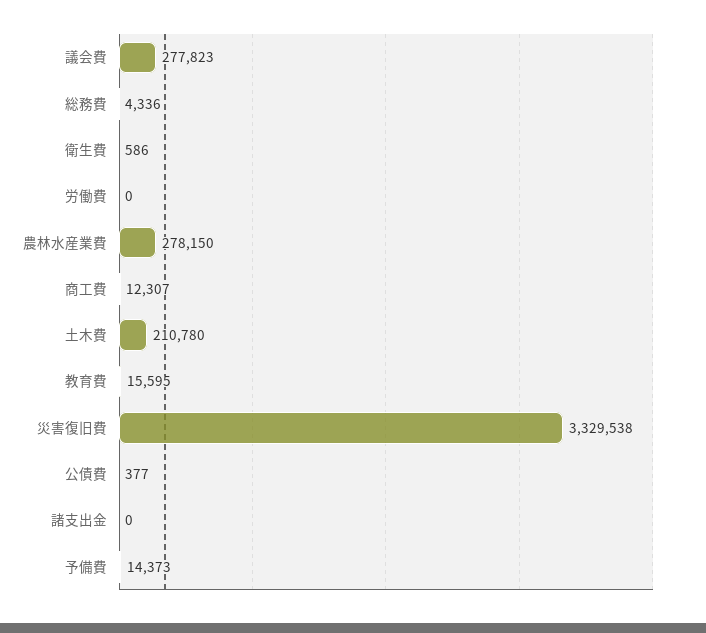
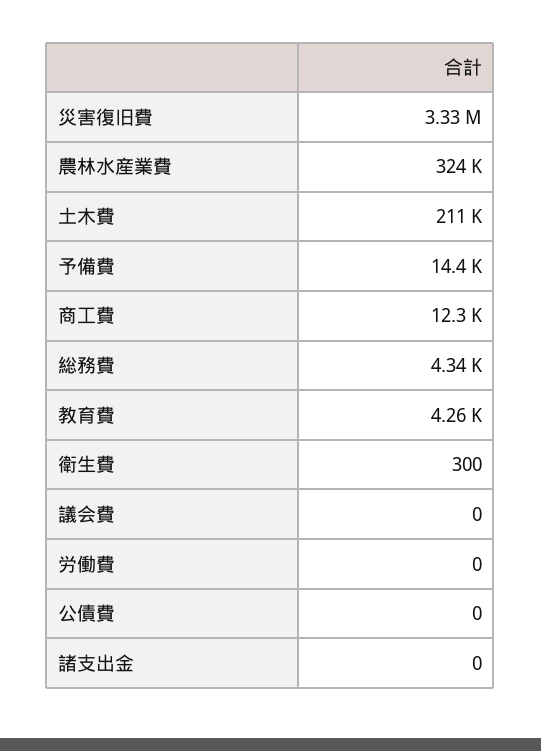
議会費: 277823 -> 0
衛生費: 586 -> 300
農林水産業費: 278150 -> 324000
教育費: 15595 -> 4260
公債費: 377 -> 0

